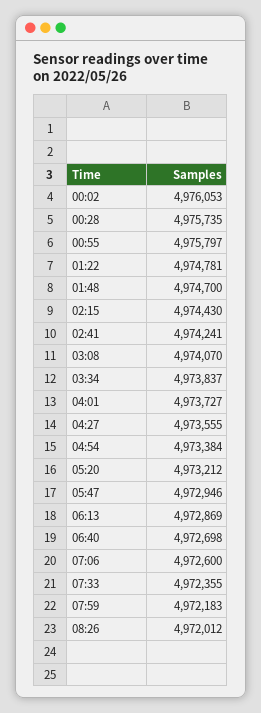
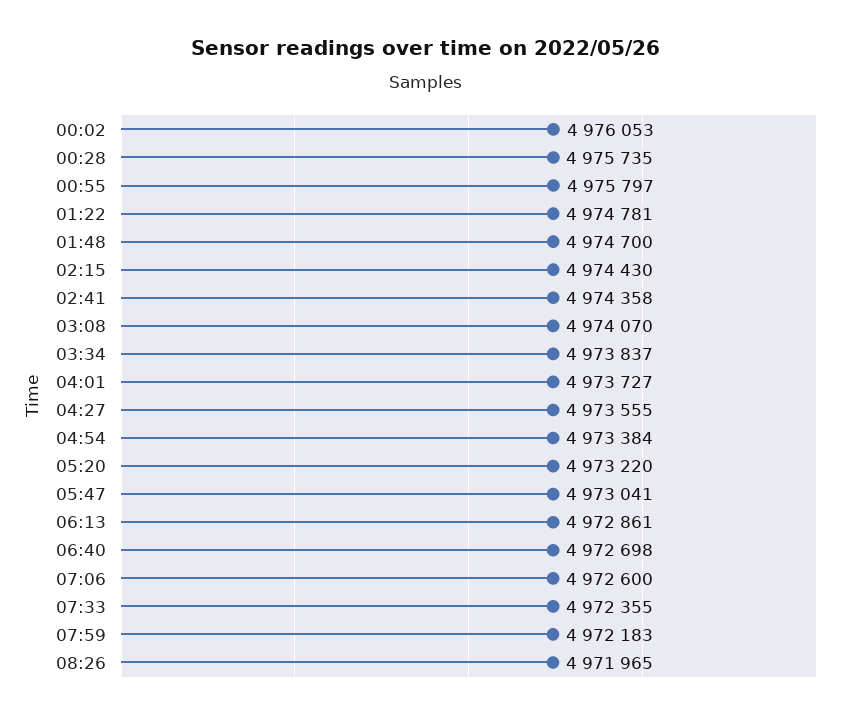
02:41: 4974241 -> 4974358
05:20: 4973212 -> 4973220
05:47: 4972946 -> 4973041
06:13: 4972869 -> 4972861
08:26: 4972012 -> 4971965

